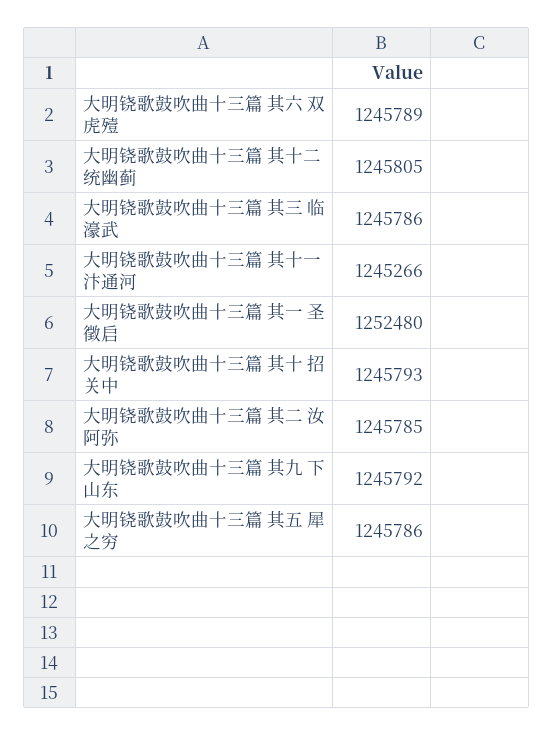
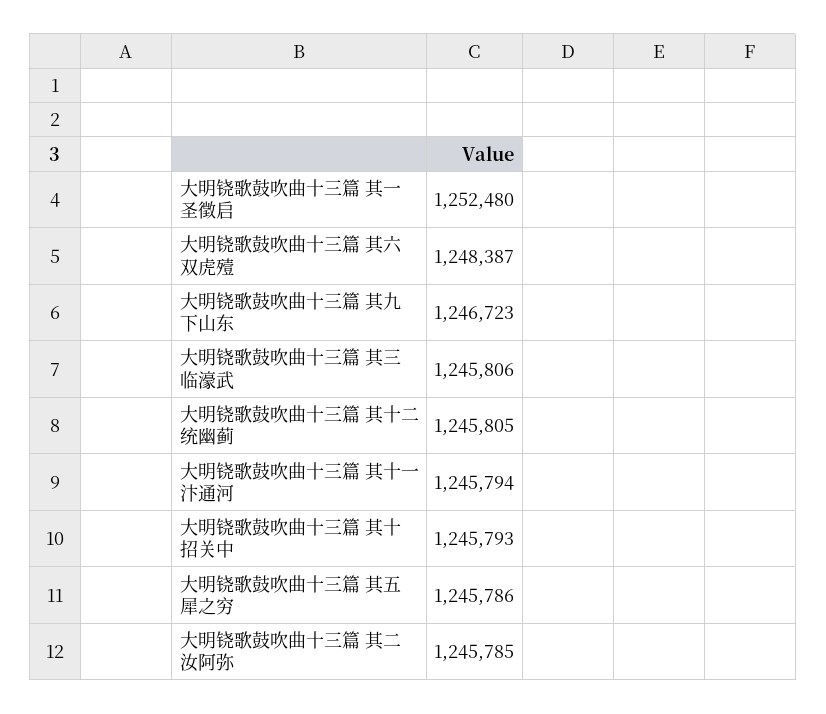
大明铙歌鼓吹曲十三篇 其六 双虎殪: 1245789 -> 1248387
大明铙歌鼓吹曲十三篇 其三 临濠武: 1245786 -> 1245806
大明铙歌鼓吹曲十三篇 其十一 汴通河: 1245266 -> 1245794
大明铙歌鼓吹曲十三篇 其九 下山东: 1245792 -> 1246723

